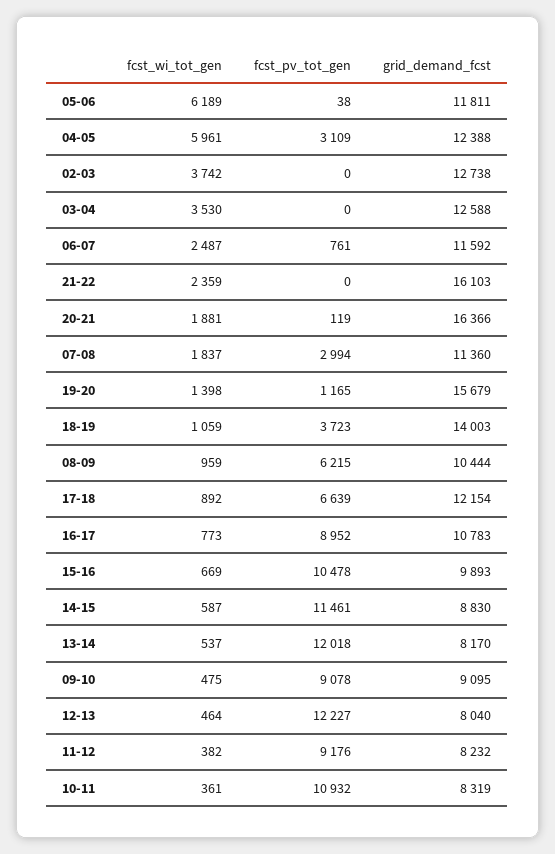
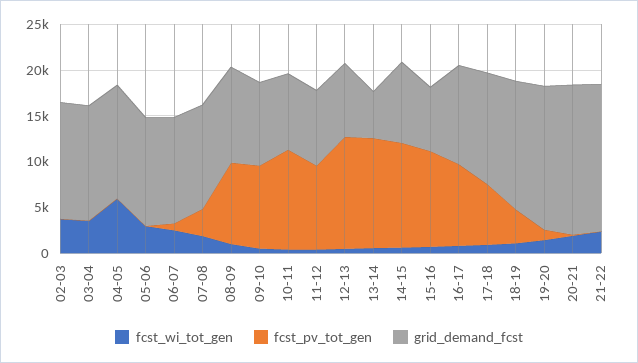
fcst_wi_tot_gen, 05-06: 6189 -> 3000
fcst_pv_tot_gen, 04-05: 3109 -> 0
fcst_pv_tot_gen, 08-09: 6215 -> 9000
grid_demand_fcst, 15-16: 9893 -> 7000
grid_demand_fcst, 13-14: 8170 -> 5000

